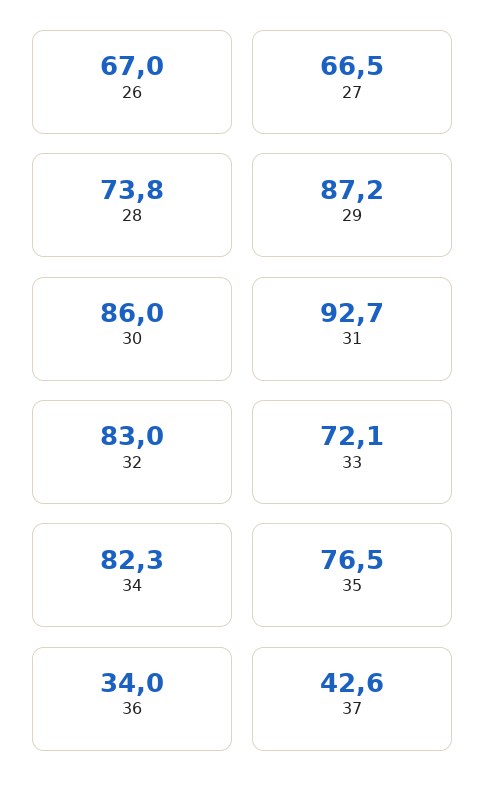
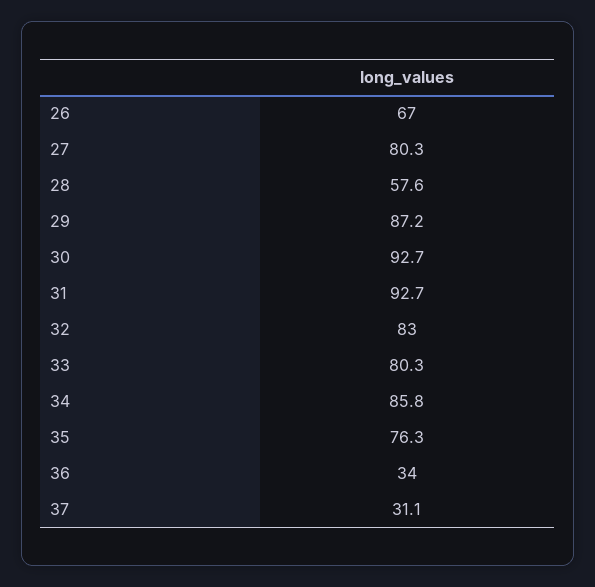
27: 66.5 -> 80.3
28: 73.8 -> 57.6
30: 86 -> 92.7
33: 72.1 -> 80.3
34: 82.3 -> 85.8
35: 76.5 -> 76.3
37: 42.6 -> 31.1

